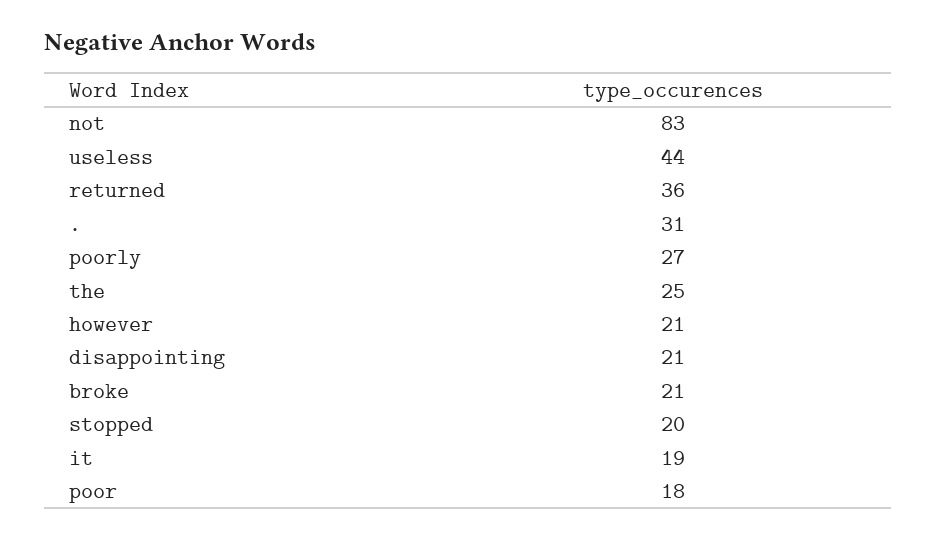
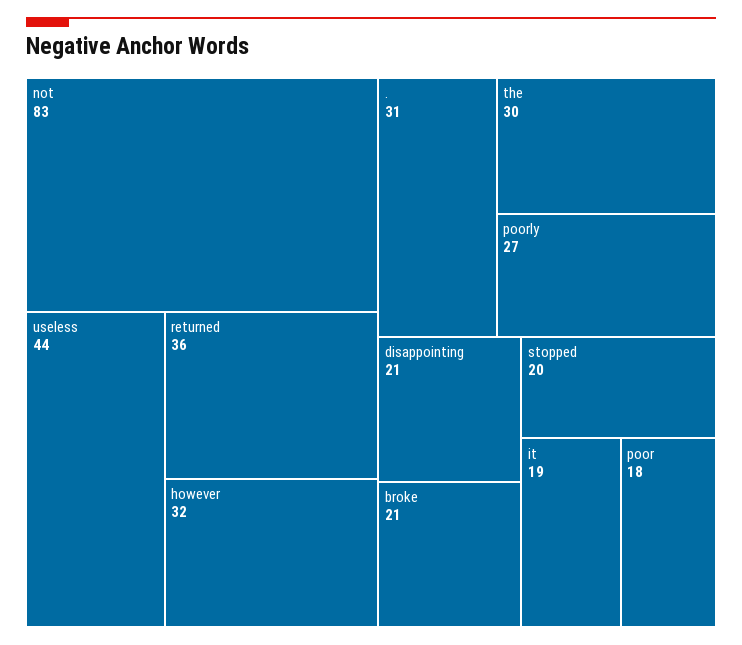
the: 25 -> 30
however: 21 -> 32

